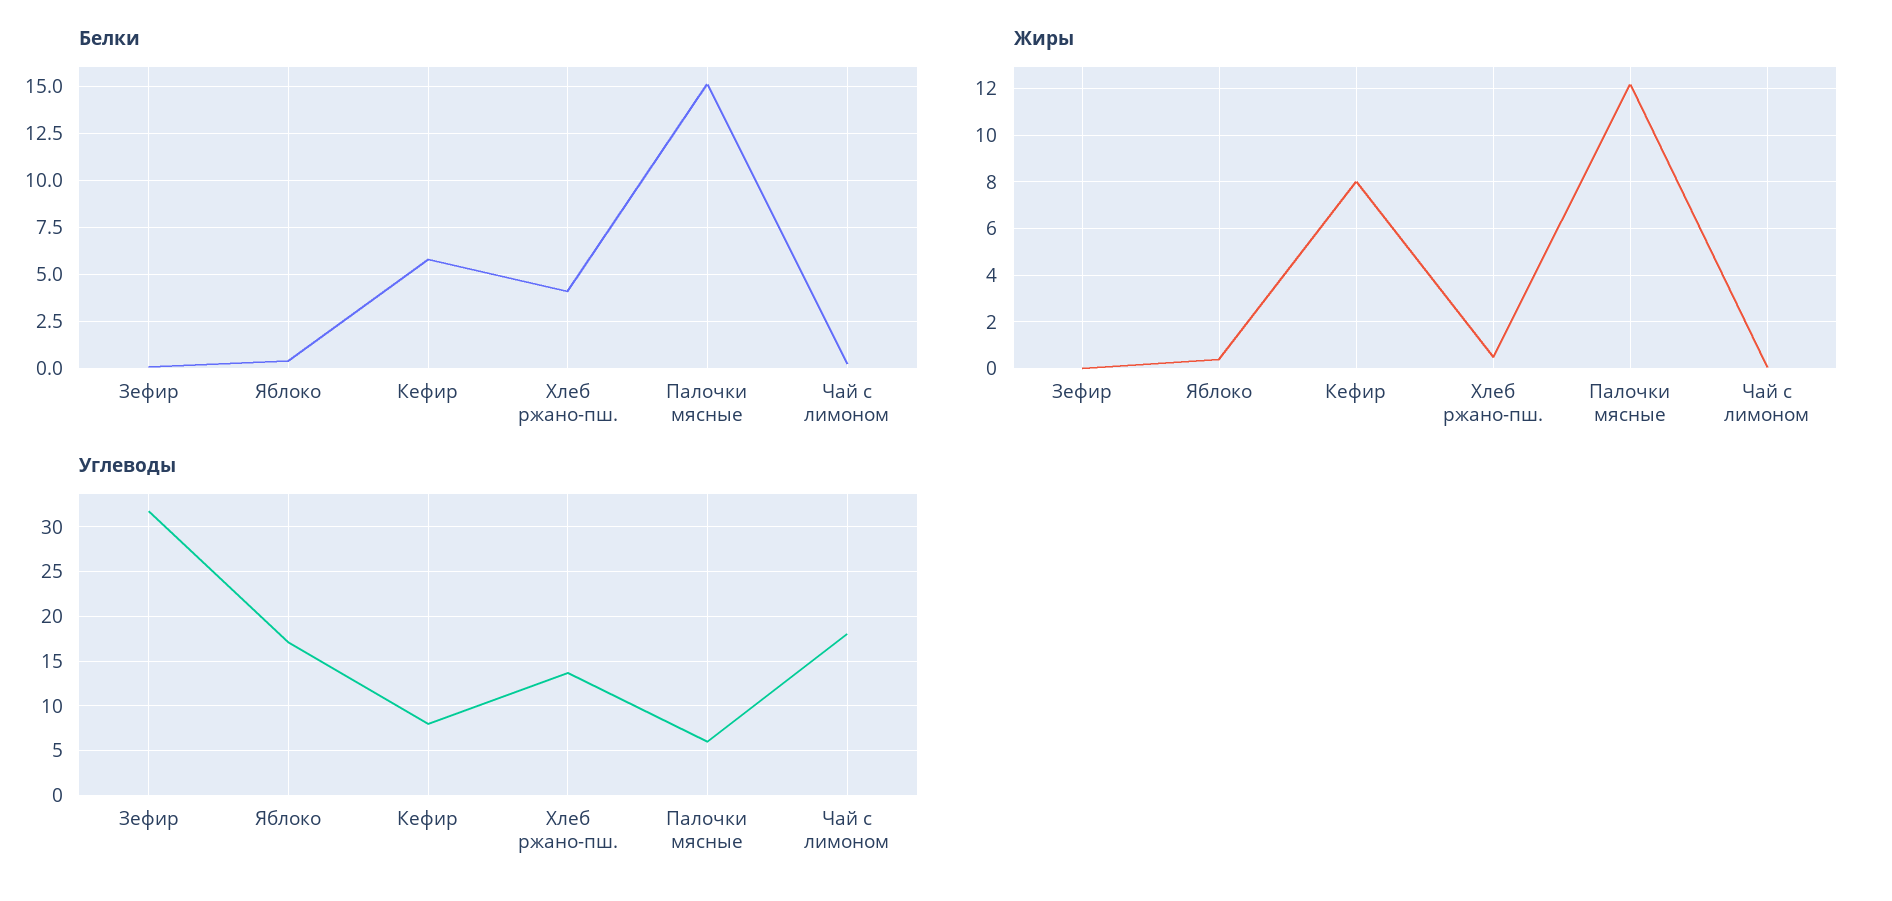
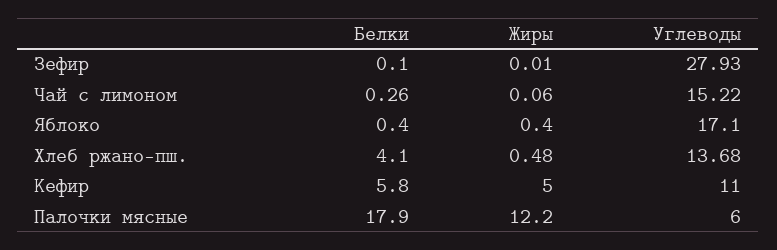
Белки, Палочки мясные: 15 -> 17.9
Жиры, Кефир: 8 -> 5
Углеводы, Зефир: 32 -> 27.93
Углеводы, Кефир: 8 -> 11
Углеводы, Чай с лимоном: 18 -> 15.22

